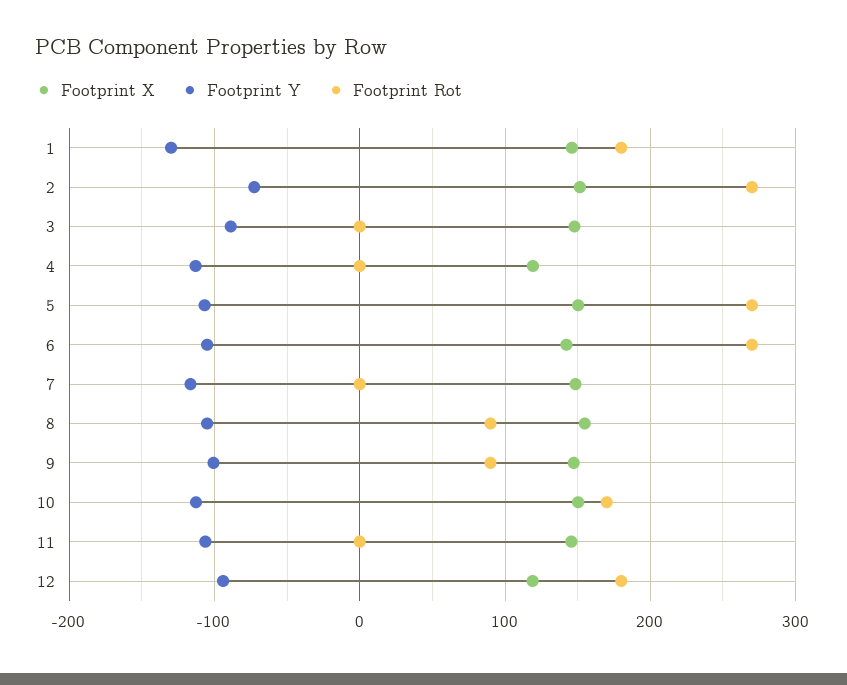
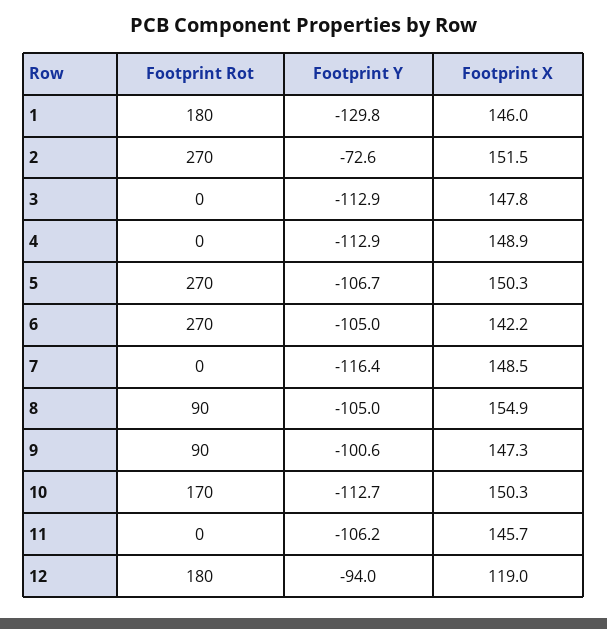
Footprint Y, 3: -90 -> -112.9
Footprint X, 4: 120 -> 148.9

